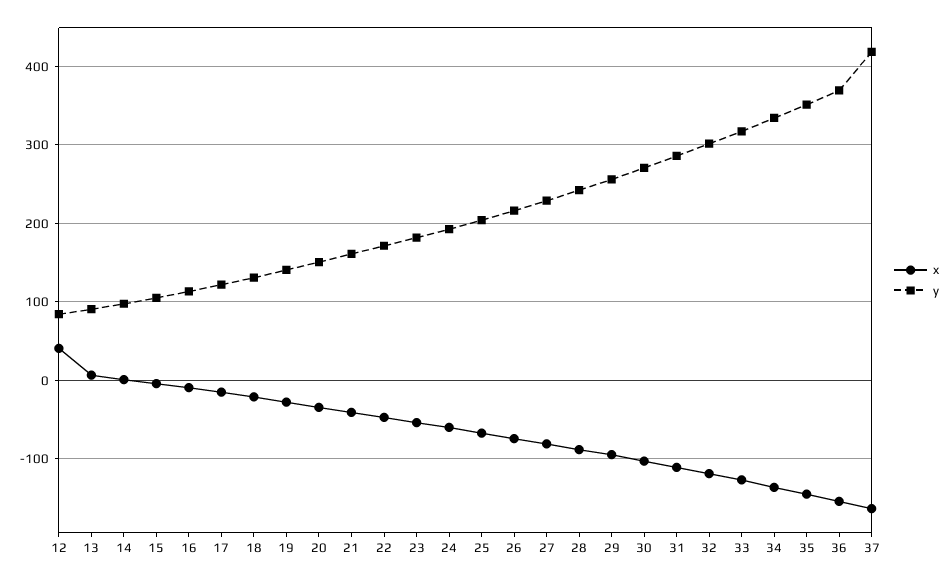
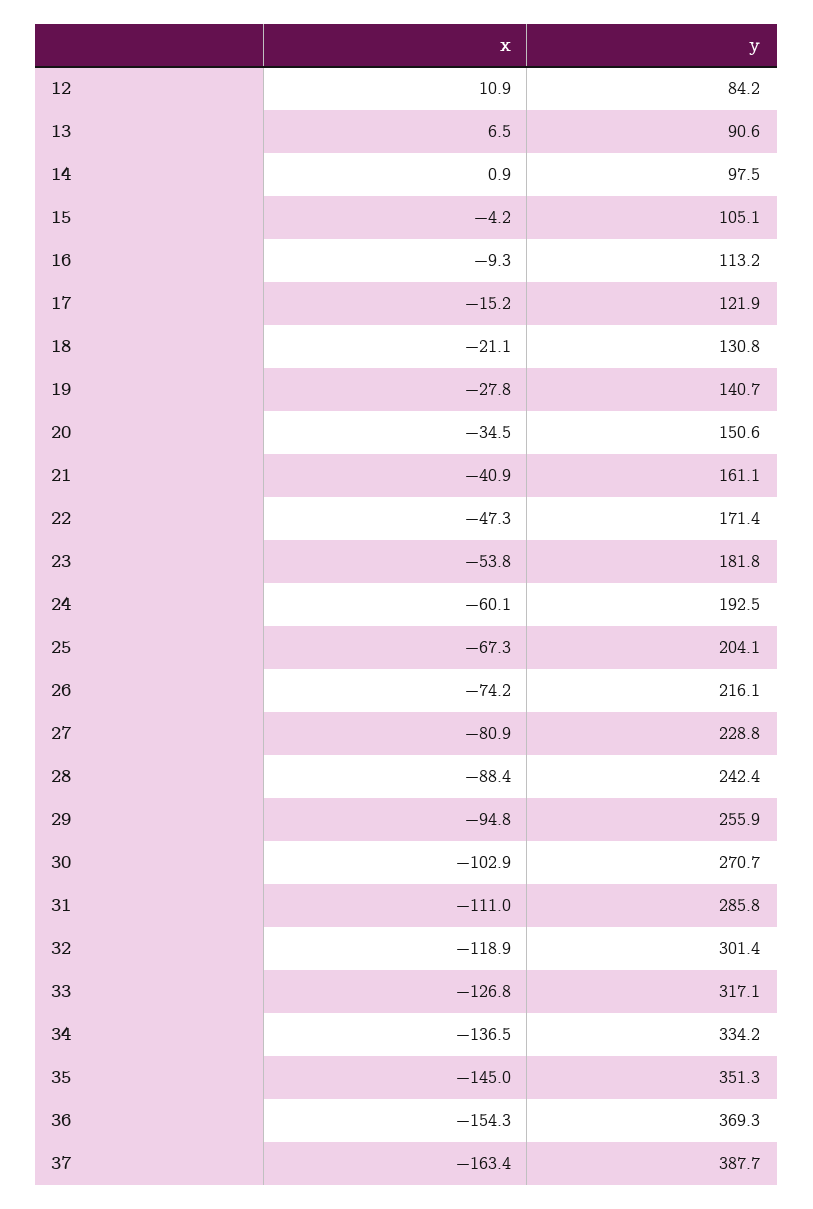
x, 12: 40 -> 10.9
y, 37: 420 -> 387.7

